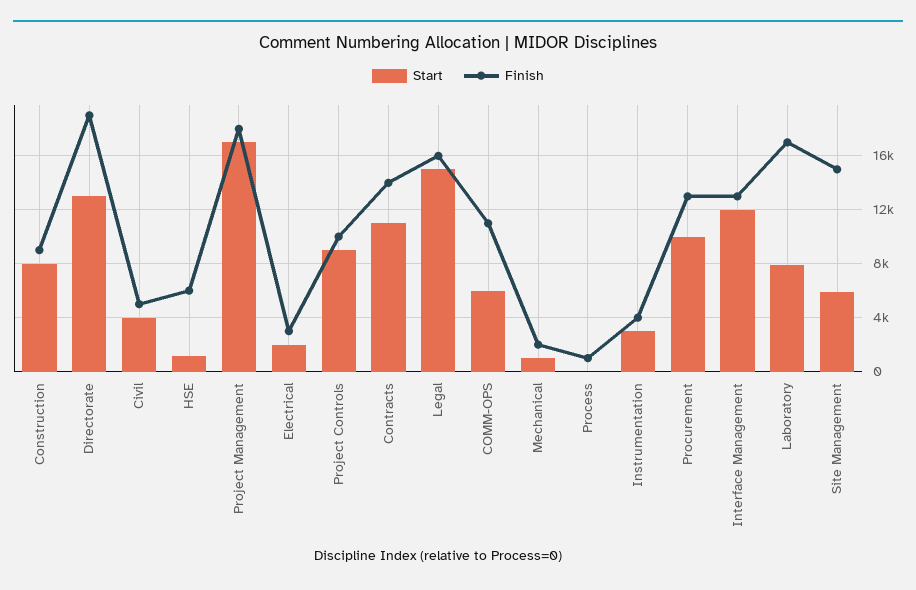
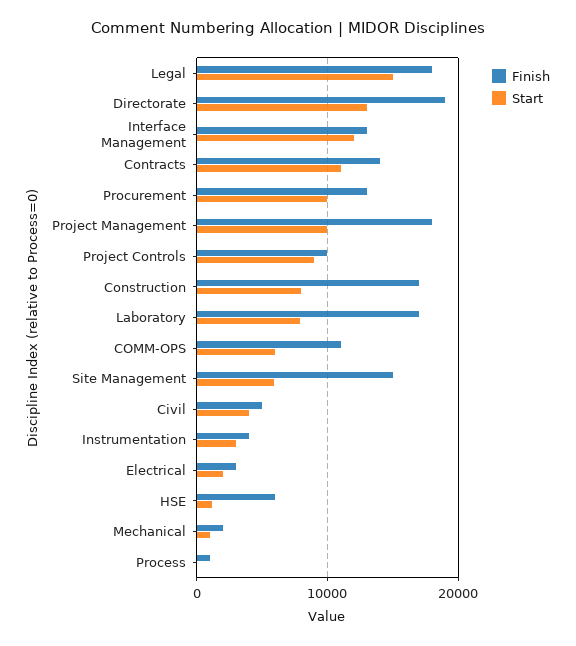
Finish, Construction: 9000 -> 17000
Start, Project Management: 17000 -> 10000
Finish, Legal: 16000 -> 18000

